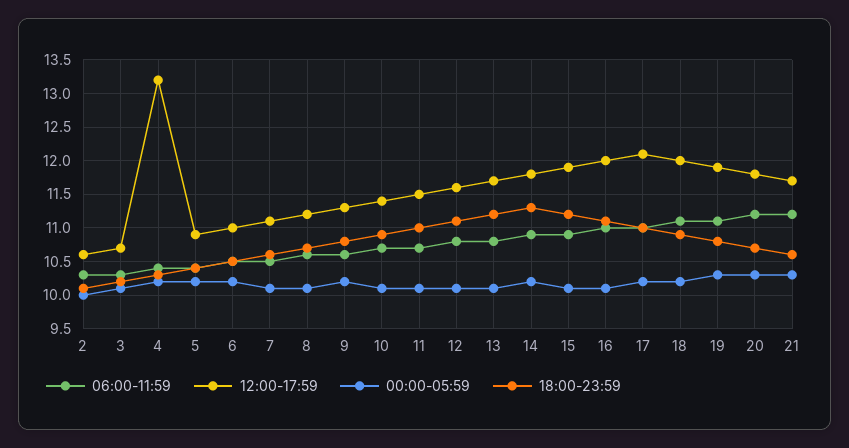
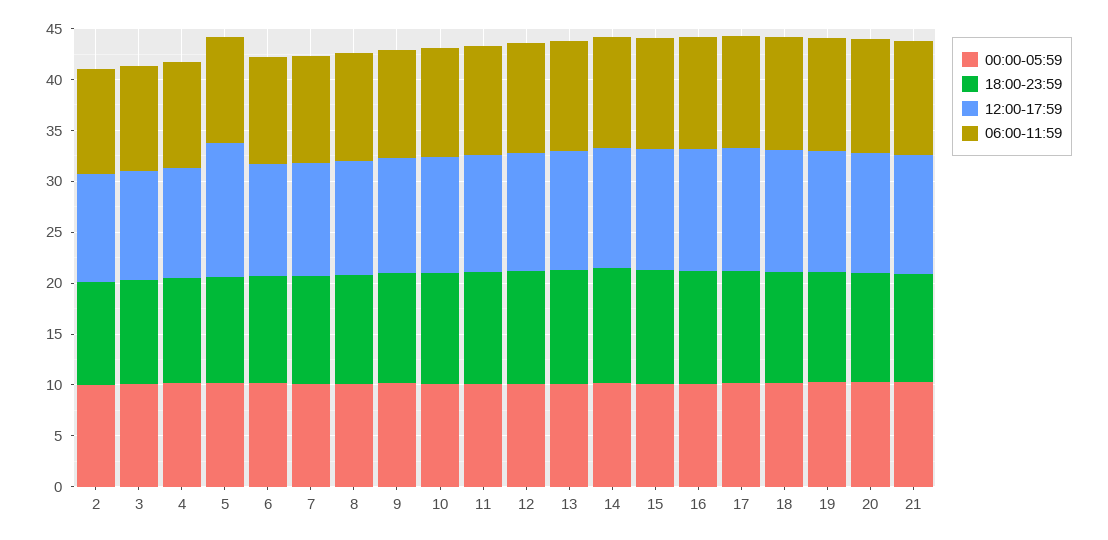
12:00-17:59, 4: 13.2 -> 11
12:00-17:59, 5: 10.9 -> 13

